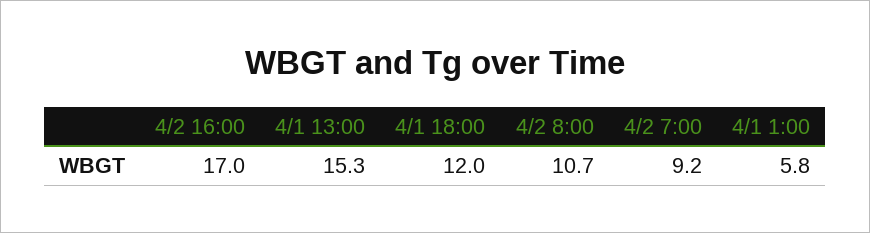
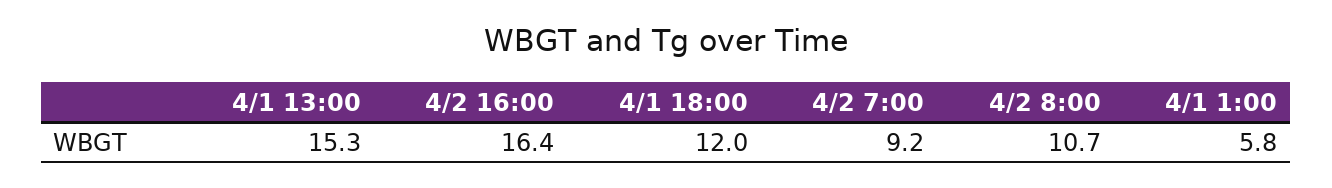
4/2 16:00: 17 -> 16.4

